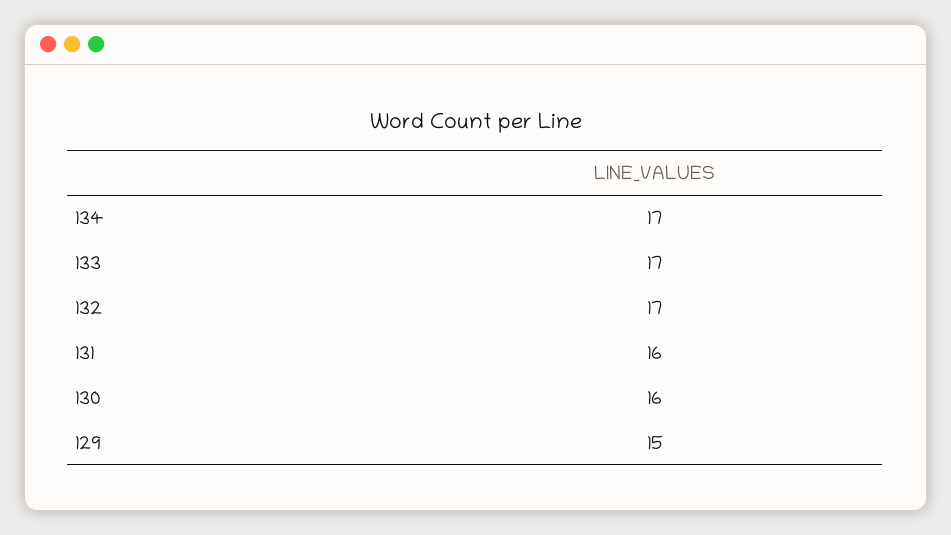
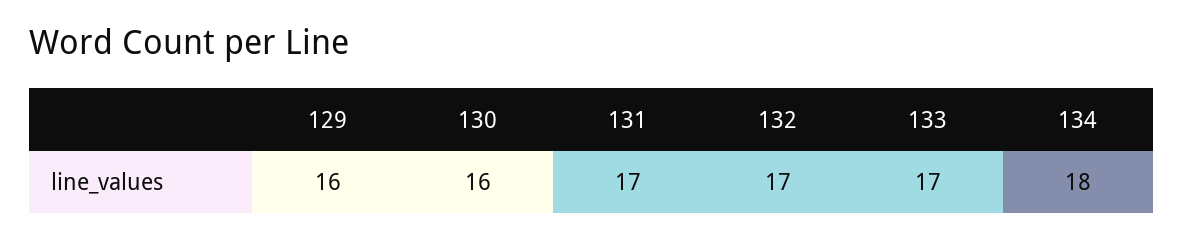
134: 17 -> 18
131: 16 -> 17
129: 15 -> 16

